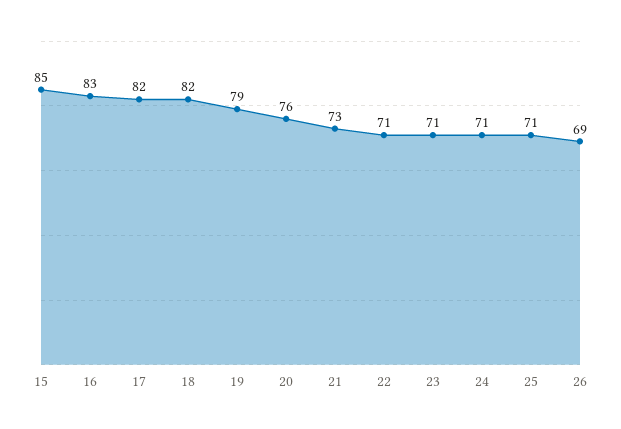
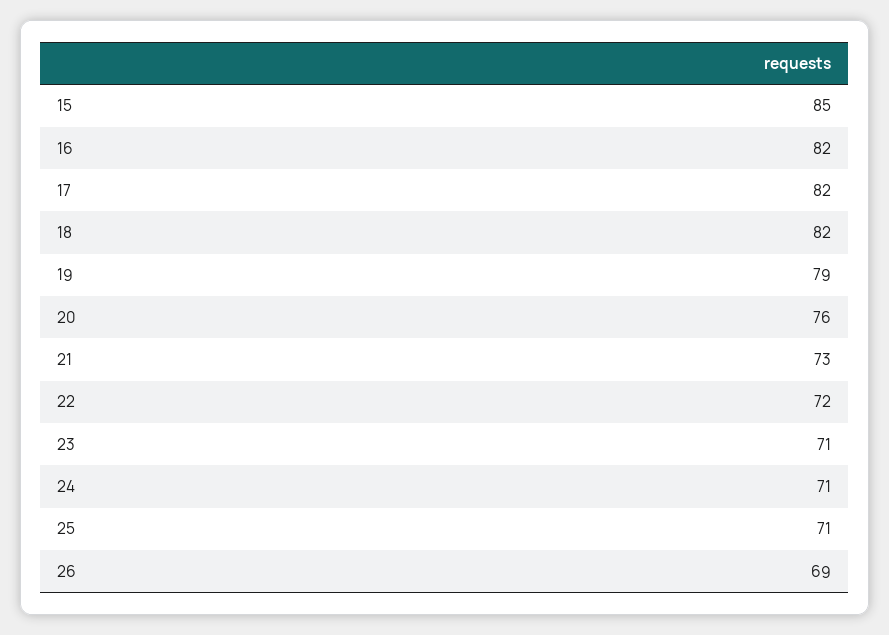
16: 83 -> 82
22: 71 -> 72

